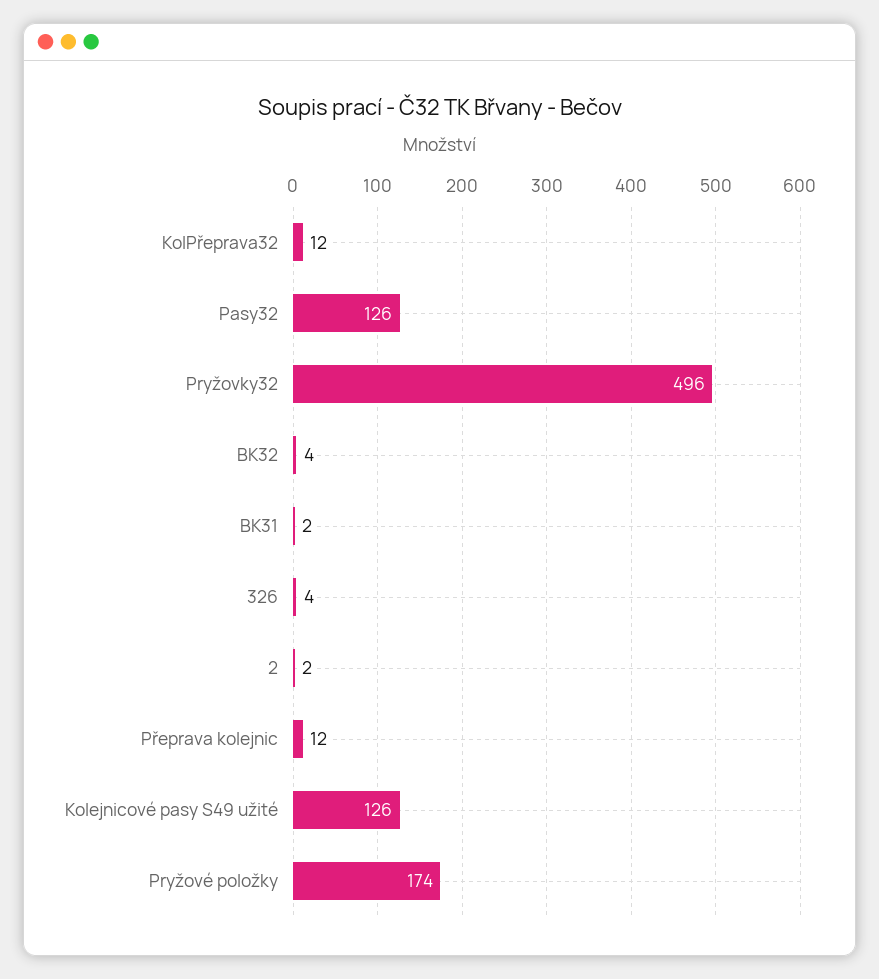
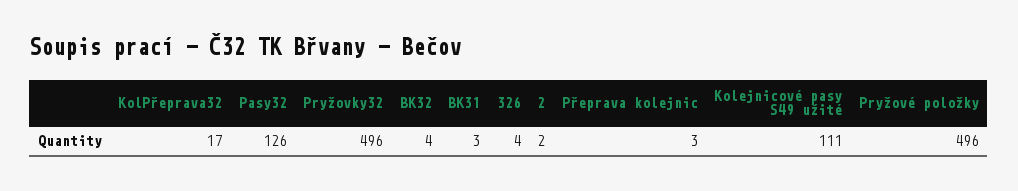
KolPřeprava32: 12 -> 17
BK31: 2 -> 3
Přeprava kolejnic: 12 -> 3
Kolejnicové pasy S49 užité: 126 -> 111
Pryžové položky: 174 -> 496

